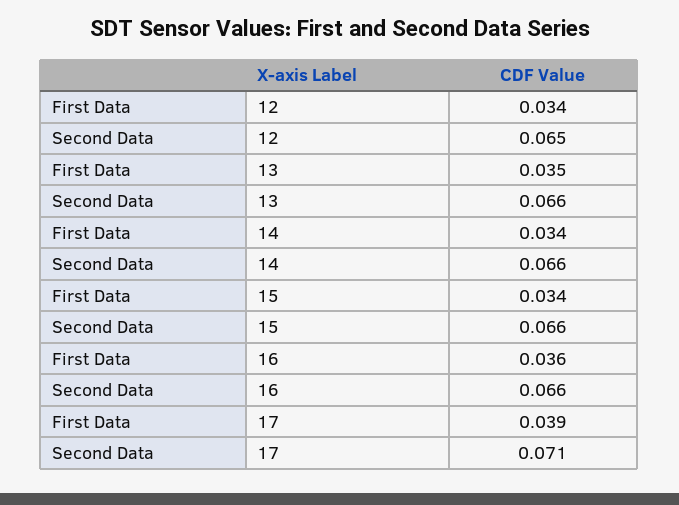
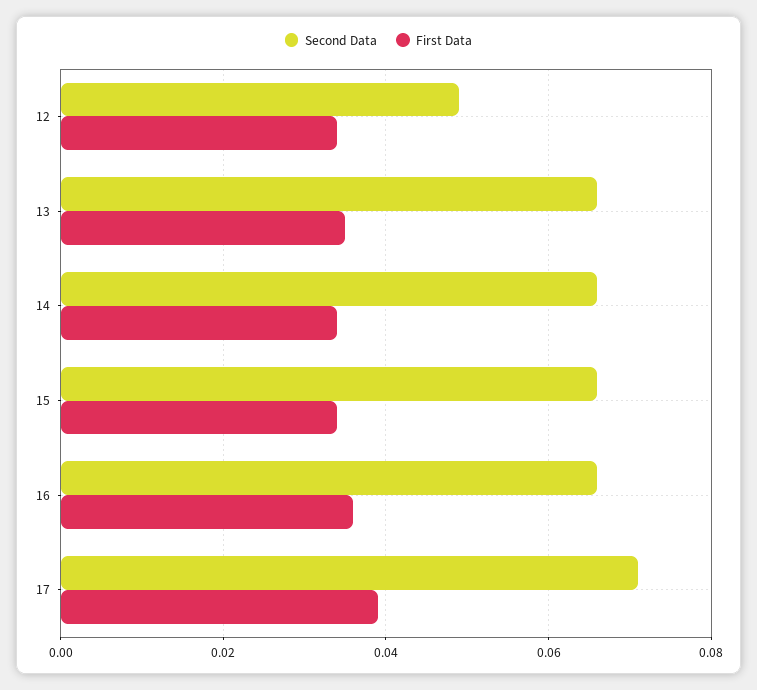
Second Data, 12: 0.065 -> 0.05

